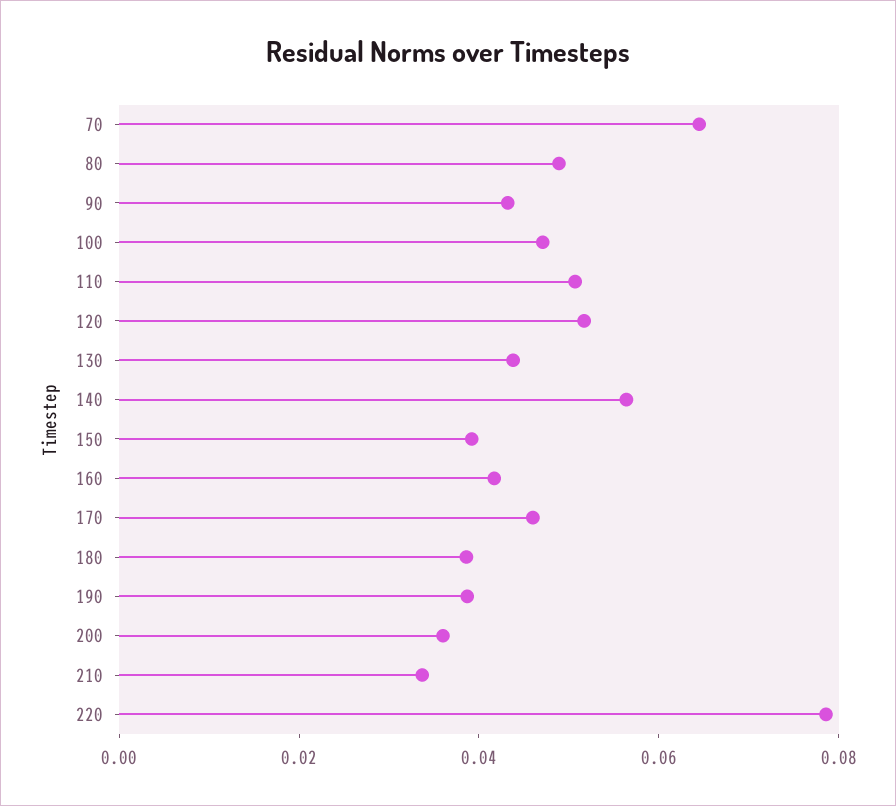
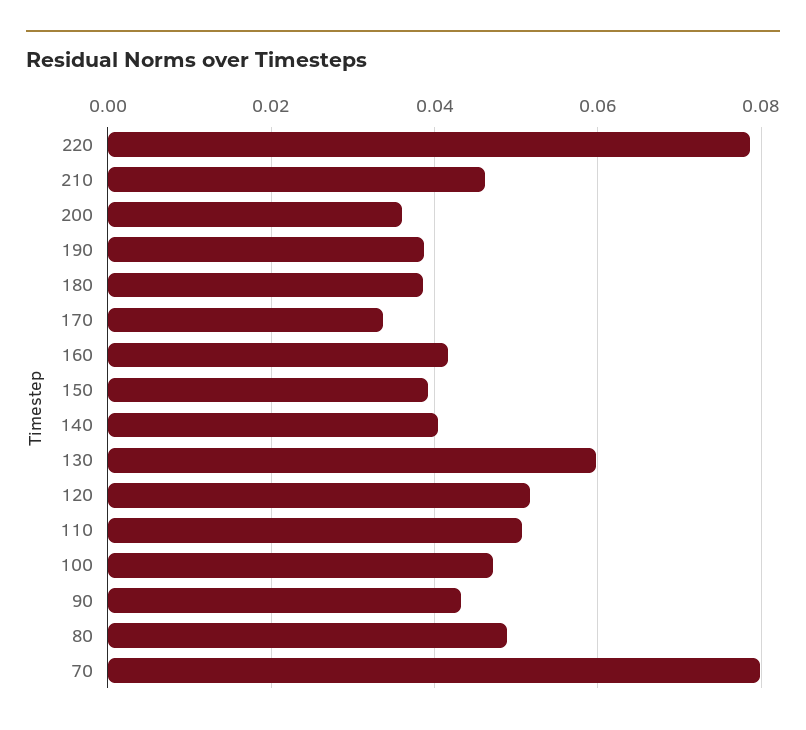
70: 0.065 -> 0.08
130: 0.045 -> 0.06
140: 0.055 -> 0.04
170: 0.045 -> 0.034
210: 0.035 -> 0.046

